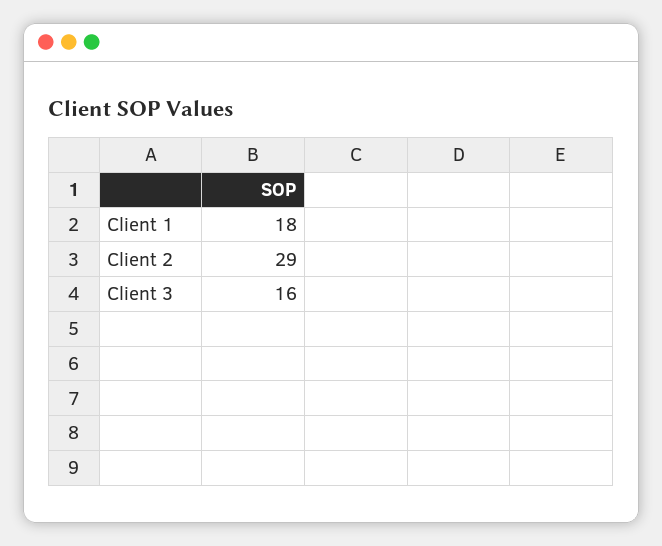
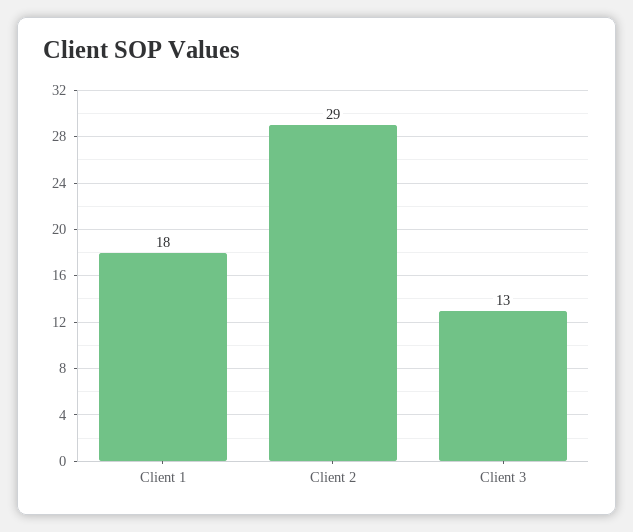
Client 3: 16 -> 13

